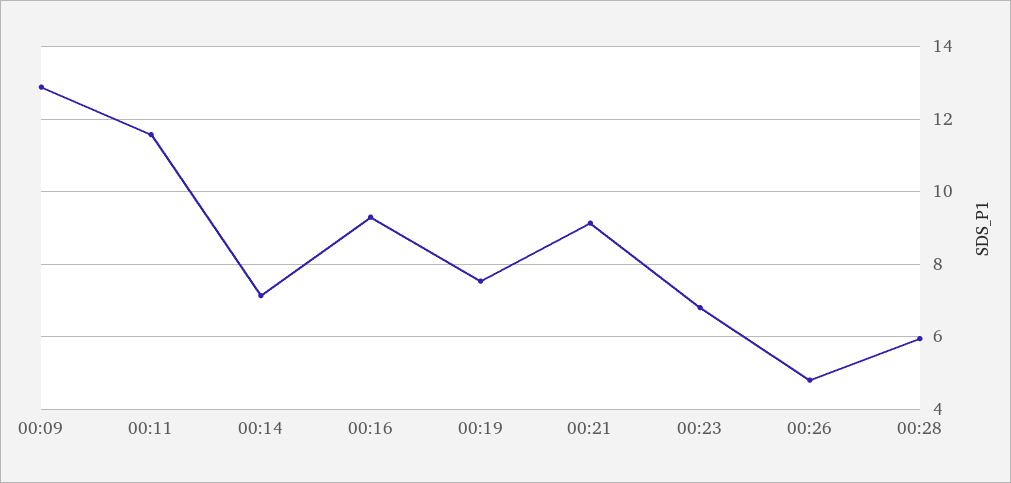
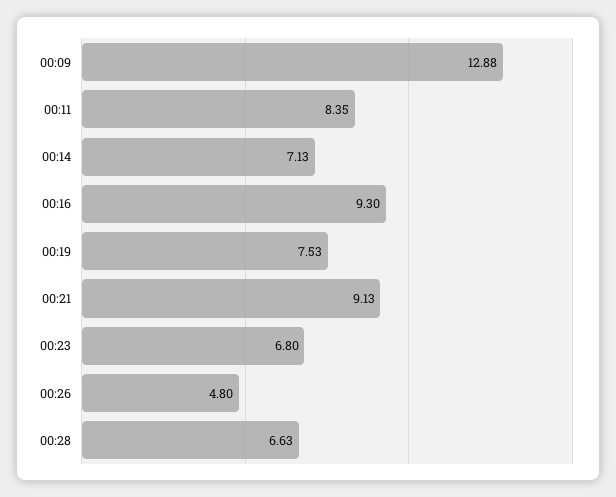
00:11: 11.6 -> 8.35
00:28: 6 -> 6.63

